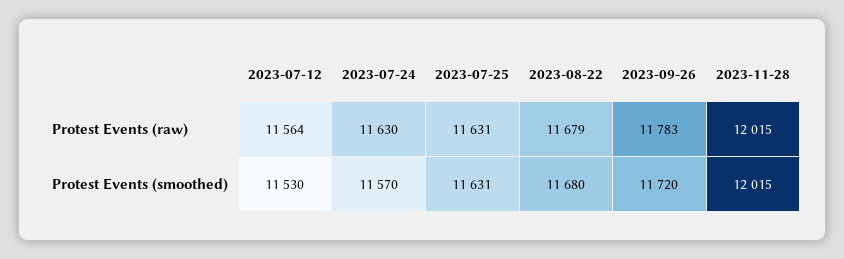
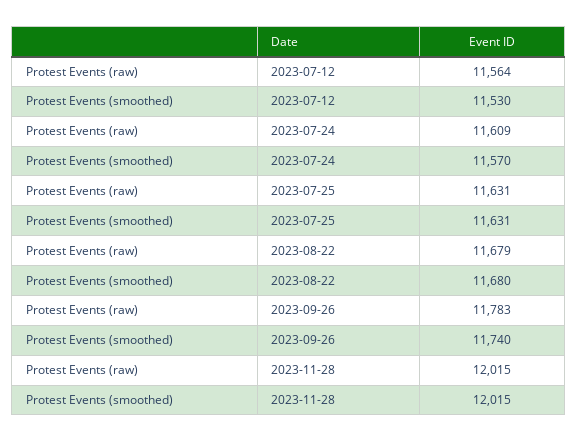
2023-07-24, Protest Events (raw): 11630 -> 11609
2023-09-26, Protest Events (smoothed): 11720 -> 11740

